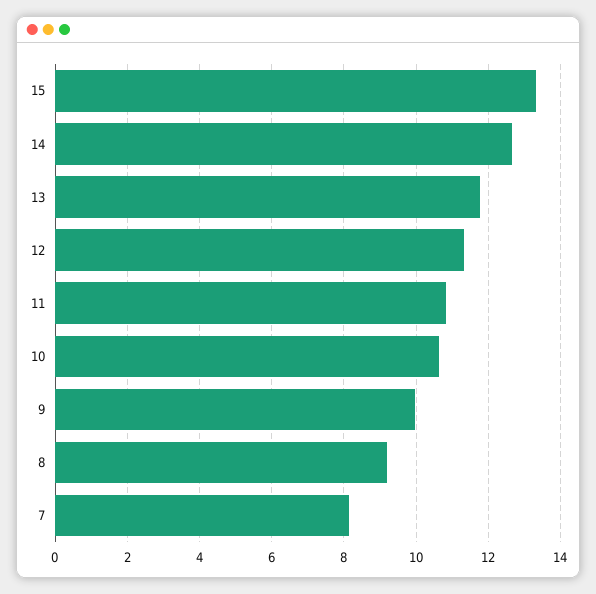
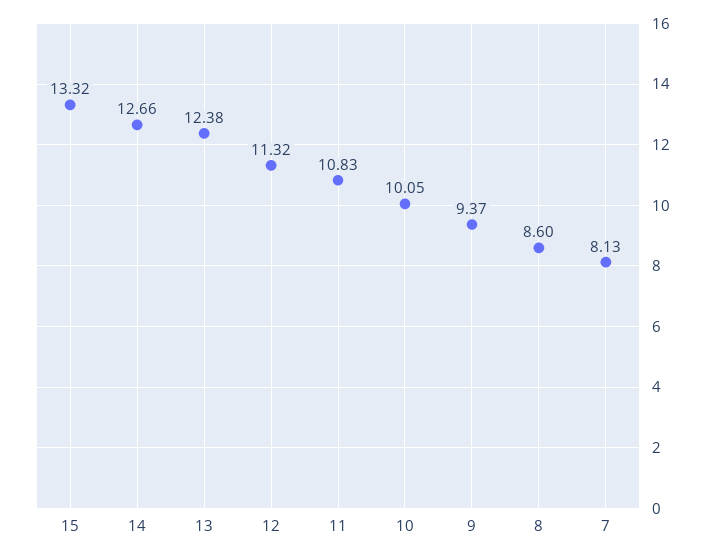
13: 11.8 -> 12.38
10: 10.6 -> 10.05
9: 10 -> 9.37
8: 9.2 -> 8.6

